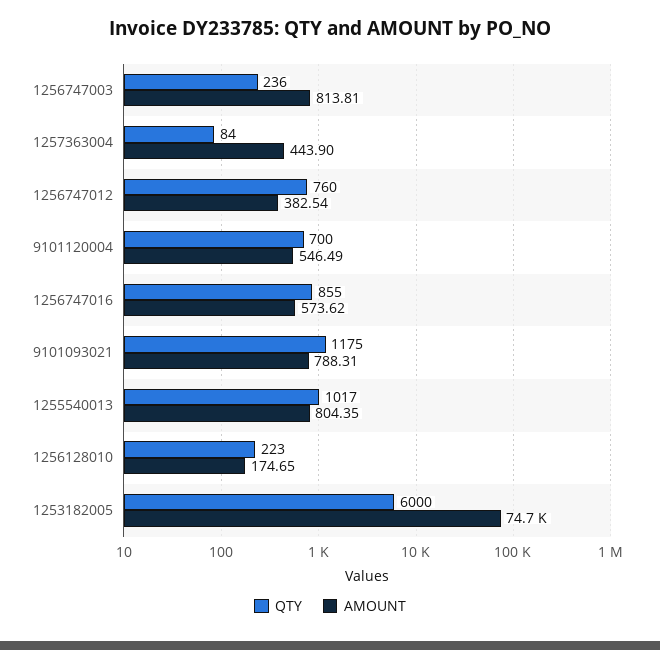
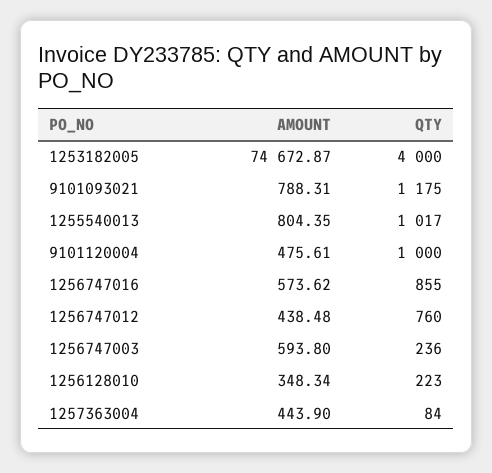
AMOUNT, 1256747003: 813.81 -> 593.8
AMOUNT, 1256747012: 382.54 -> 438.48
QTY, 9101120004: 700 -> 1000
AMOUNT, 9101120004: 546.49 -> 475.61
AMOUNT, 1256128010: 174.65 -> 348.34
QTY, 1253182005: 6000 -> 4000

